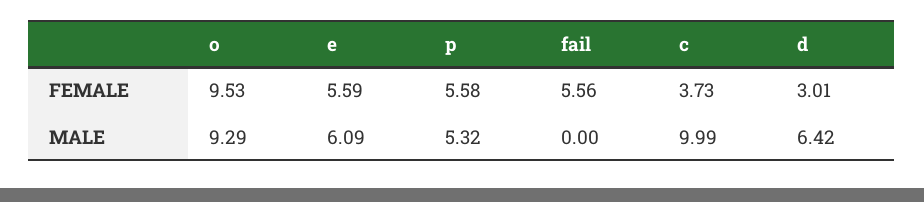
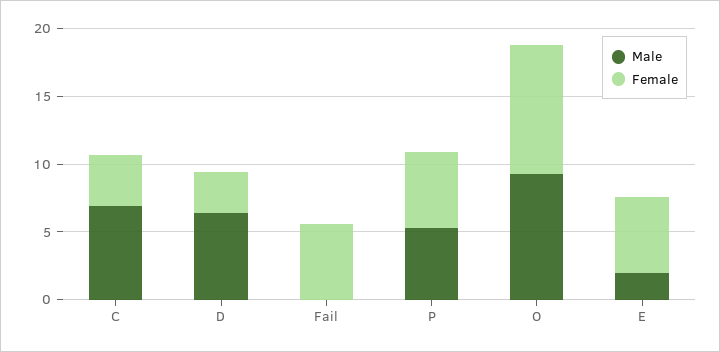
MALE, e: 6.09 -> 2
MALE, c: 9.99 -> 7

